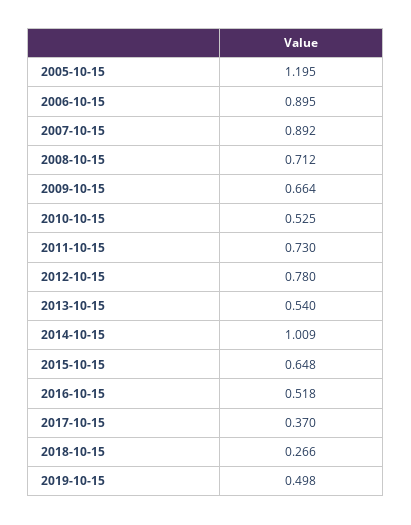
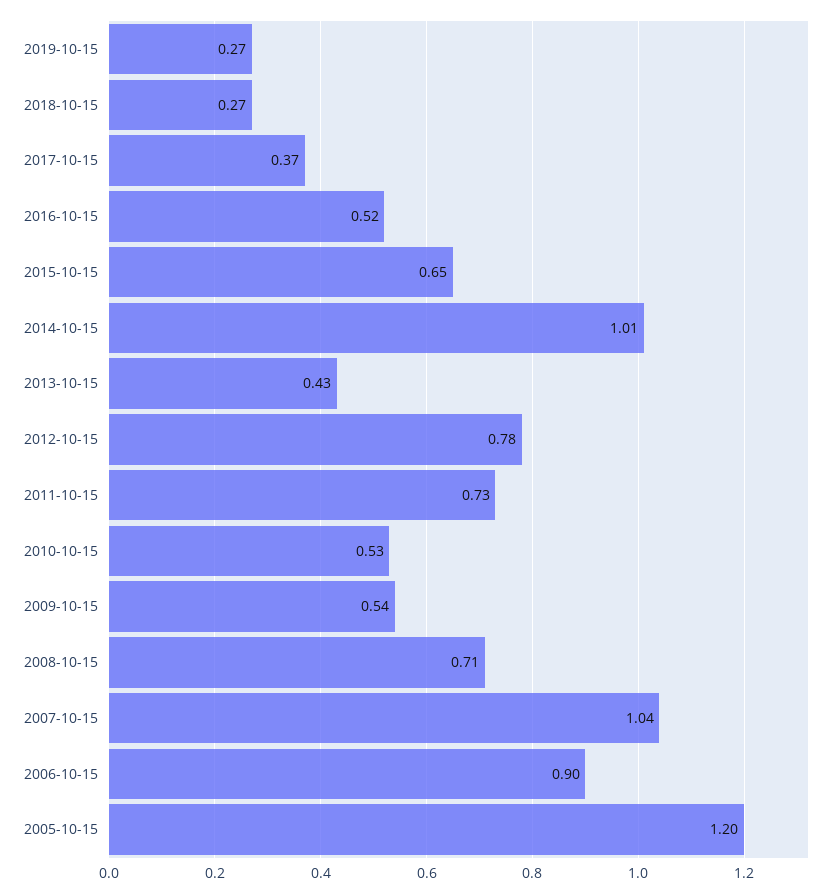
2007-10-15: 0.892 -> 1.04
2009-10-15: 0.664 -> 0.54
2013-10-15: 0.54 -> 0.43
2019-10-15: 0.498 -> 0.27

